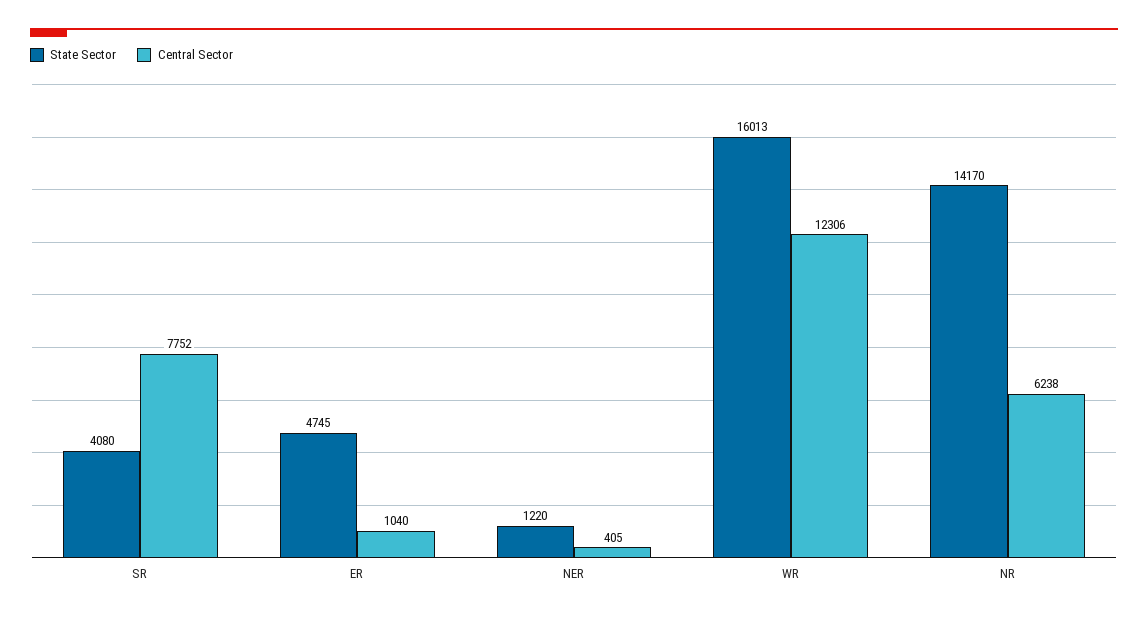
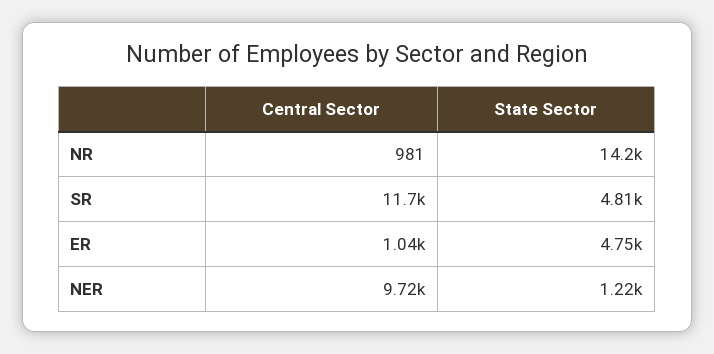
State Sector, SR: 4080 -> 4810
Central Sector, SR: 7752 -> 11700
Central Sector, NER: 405 -> 9720
State Sector, WR: 16013 -> none
Central Sector, WR: 12306 -> none
Central Sector, NR: 6238 -> 981

